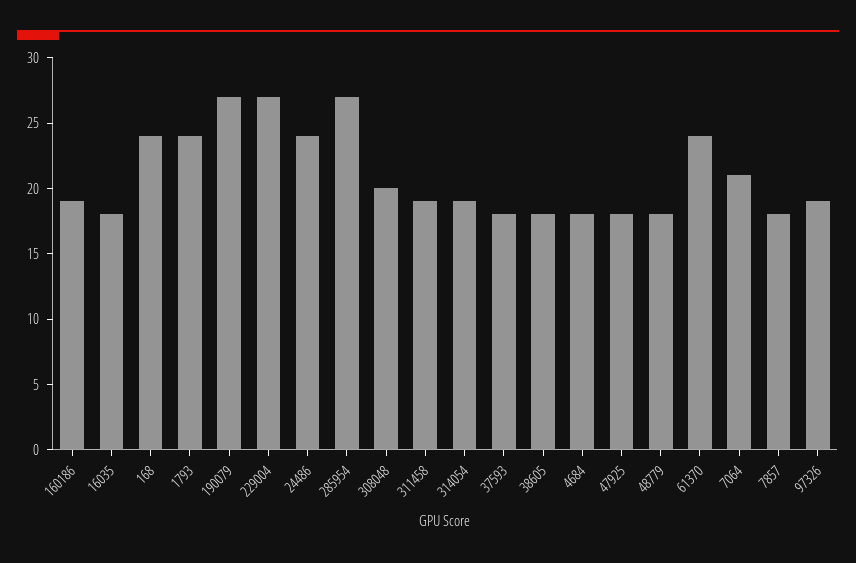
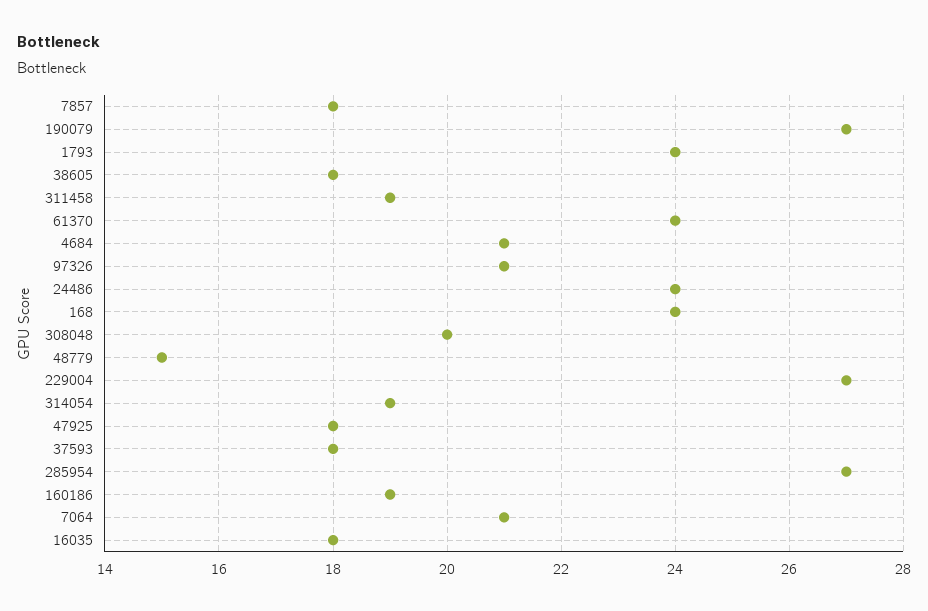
4684: 18 -> 21
48779: 18 -> 15
97326: 19 -> 21

